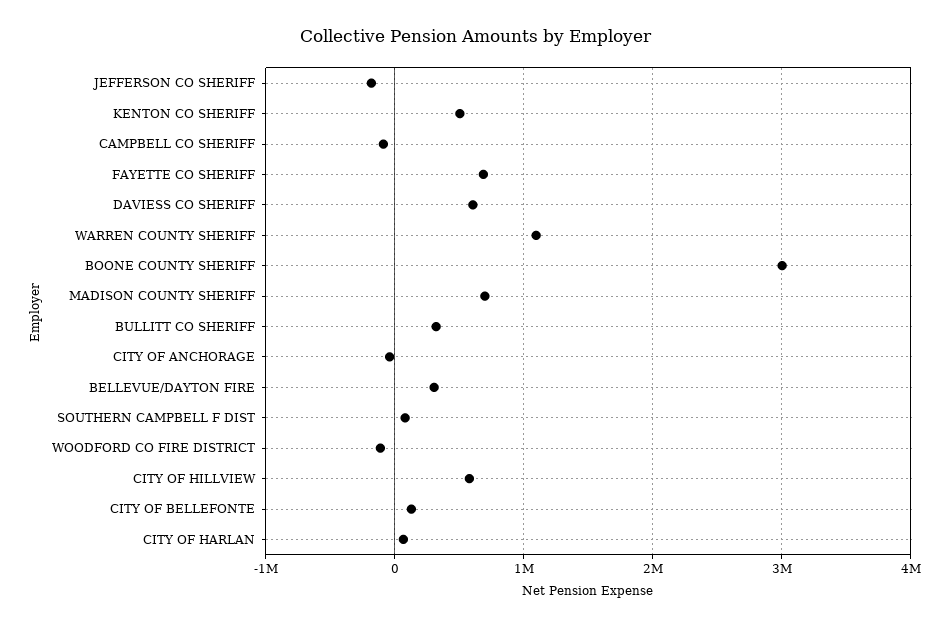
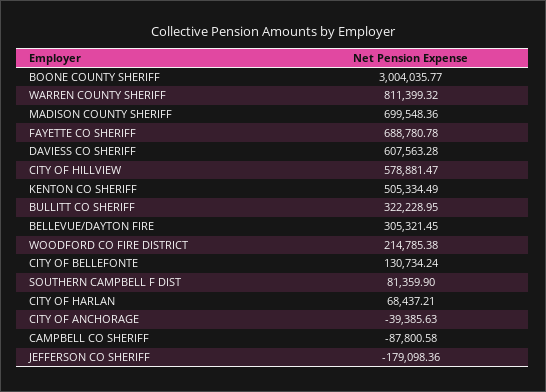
WARREN COUNTY SHERIFF: 1100000 -> 811399.32
WOODFORD CO FIRE DISTRICT: -100000 -> 214785.38

